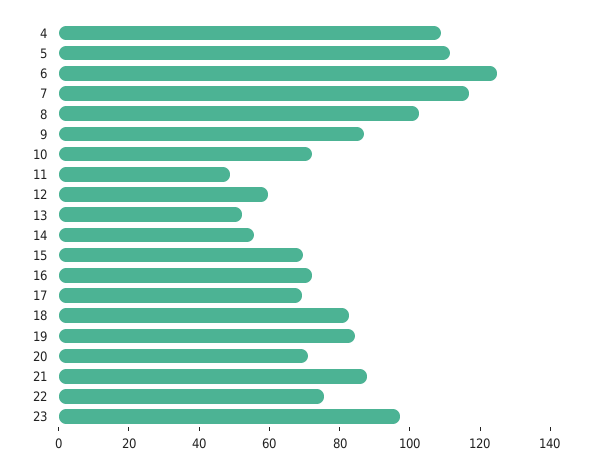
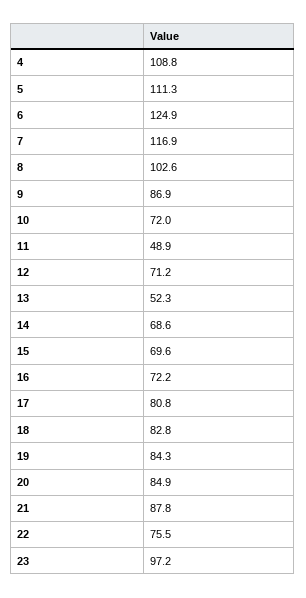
12: 60 -> 71.2
14: 55 -> 68.6
17: 70 -> 80.8
20: 70 -> 84.9

